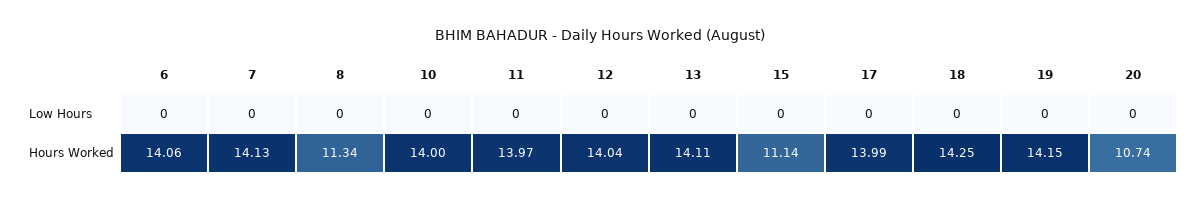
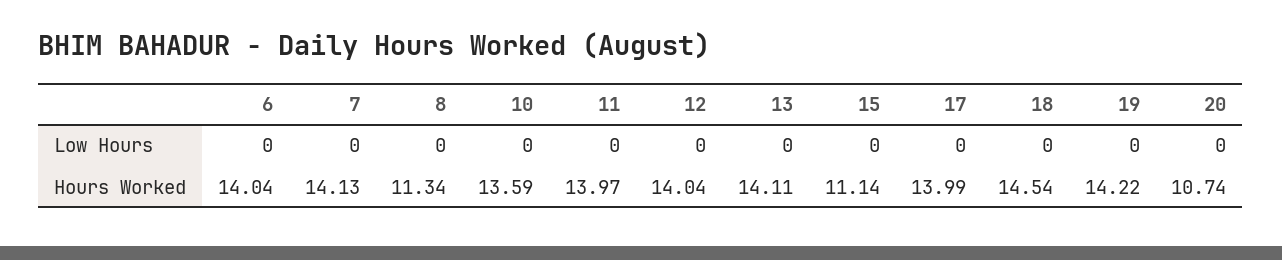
6, Hours Worked: 14.06 -> 14.04
10, Hours Worked: 14 -> 13.59
18, Hours Worked: 14.25 -> 14.54
19, Hours Worked: 14.15 -> 14.22

